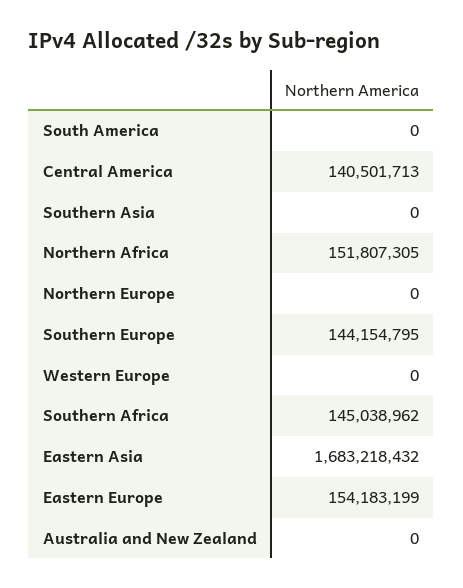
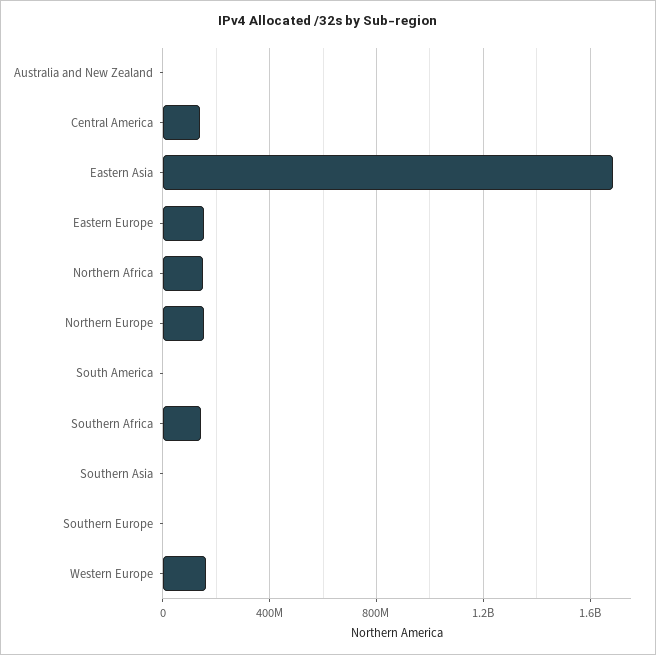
Northern Europe: 0 -> 150000000
Southern Europe: 144154795 -> 0
Western Europe: 0 -> 150000000

